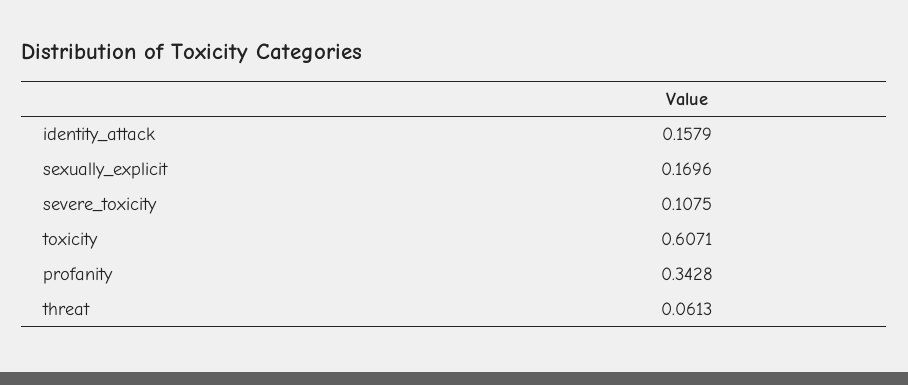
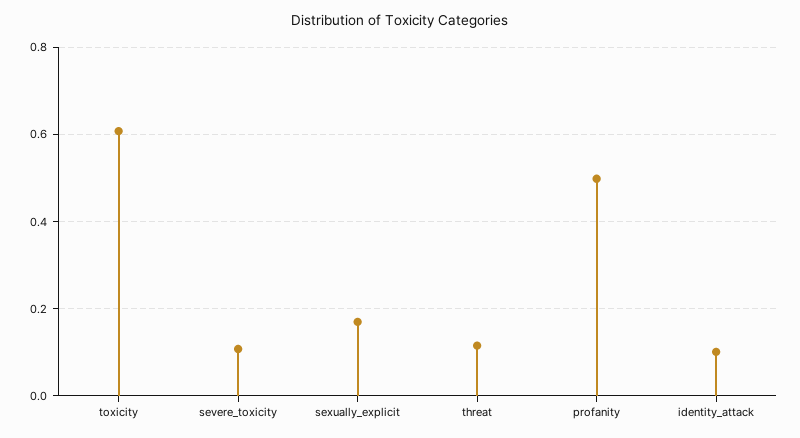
identity_attack: 0.1579 -> 0.1
profanity: 0.3428 -> 0.5
threat: 0.0613 -> 0.12

